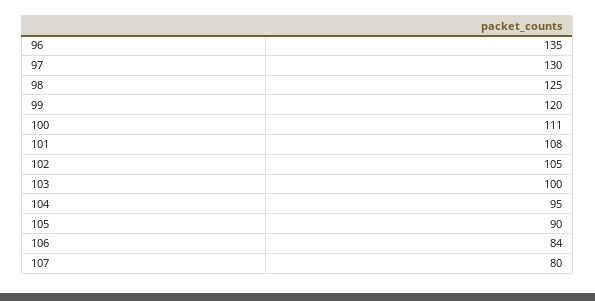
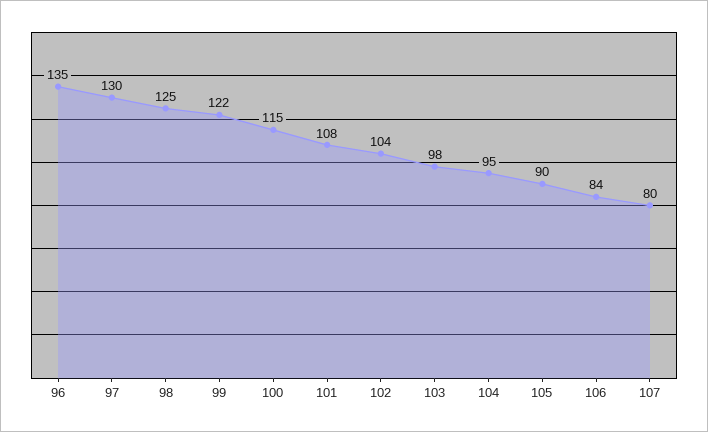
99: 120 -> 122
100: 111 -> 115
102: 105 -> 104
103: 100 -> 98

